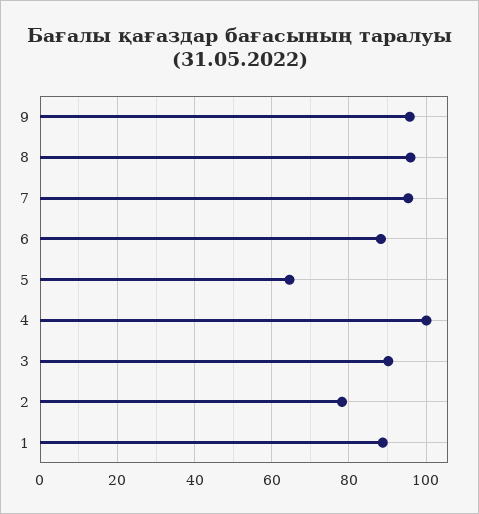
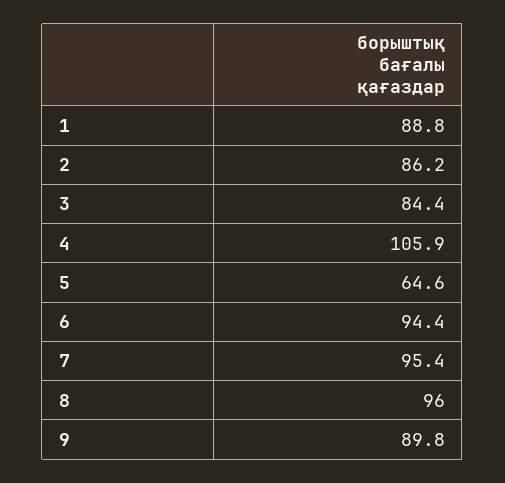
9: 96 -> 89.8
6: 88 -> 94.4
4: 100 -> 105.9
3: 90 -> 84.4
2: 78 -> 86.2

